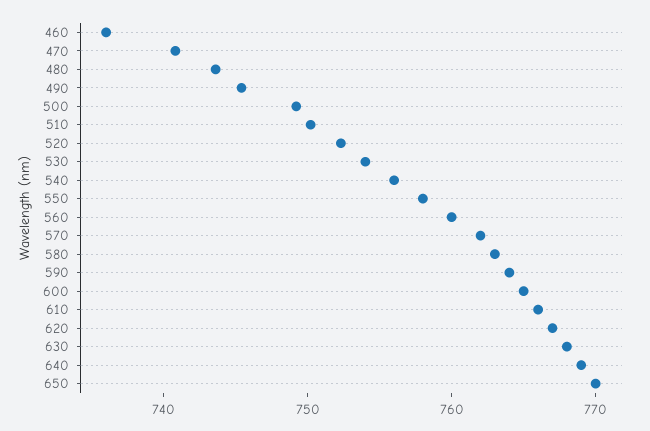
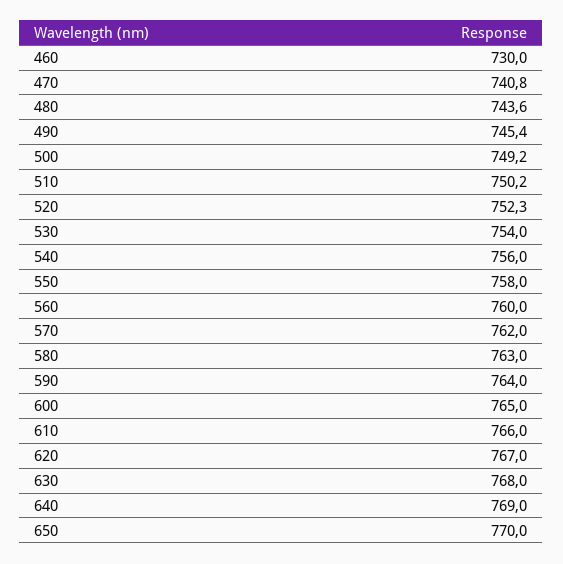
460: 736 -> 730

